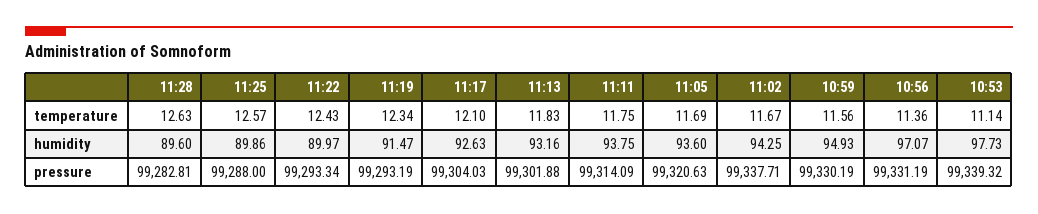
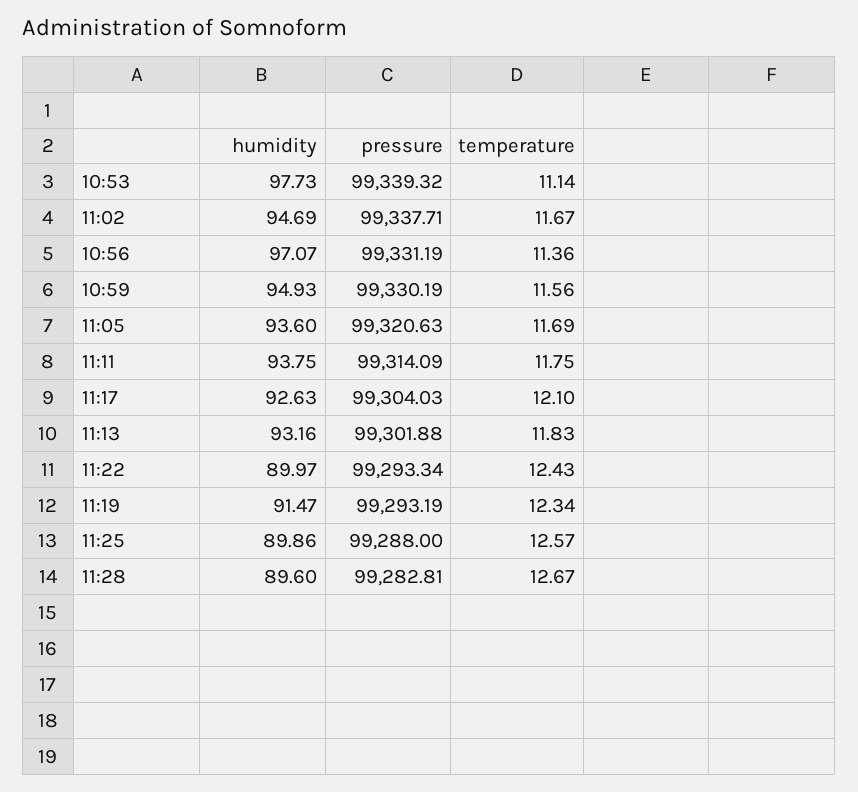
11:28, temperature: 12.63 -> 12.67
11:02, humidity: 94.25 -> 94.69

